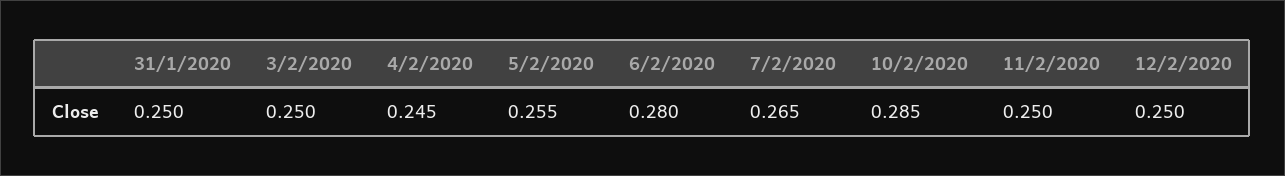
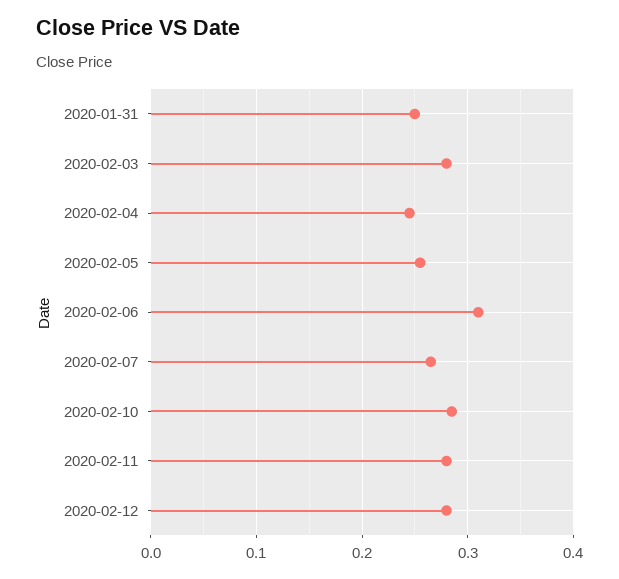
3/2/2020: 0.25 -> 0.28
6/2/2020: 0.28 -> 0.31
11/2/2020: 0.25 -> 0.28
12/2/2020: 0.25 -> 0.28

